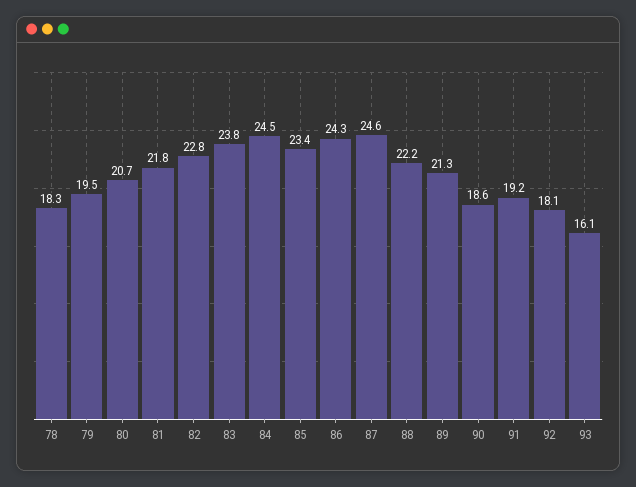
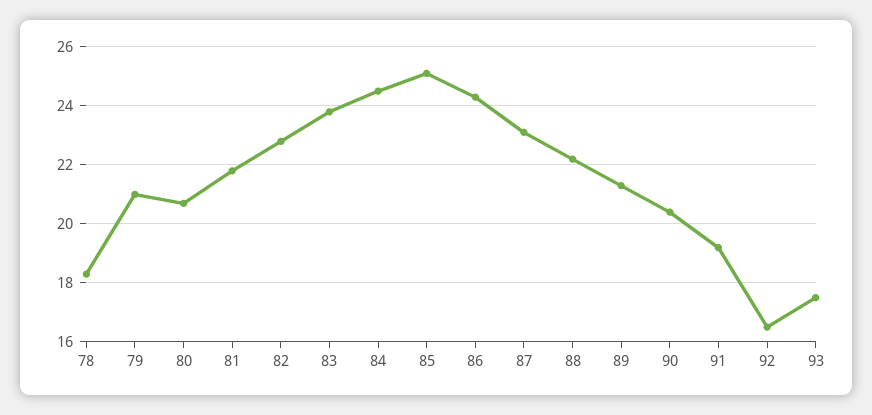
79: 19.5 -> 21
85: 23.4 -> 25
87: 24.6 -> 23
90: 18.6 -> 20.5
92: 18.1 -> 16.5
93: 16.1 -> 17.5

